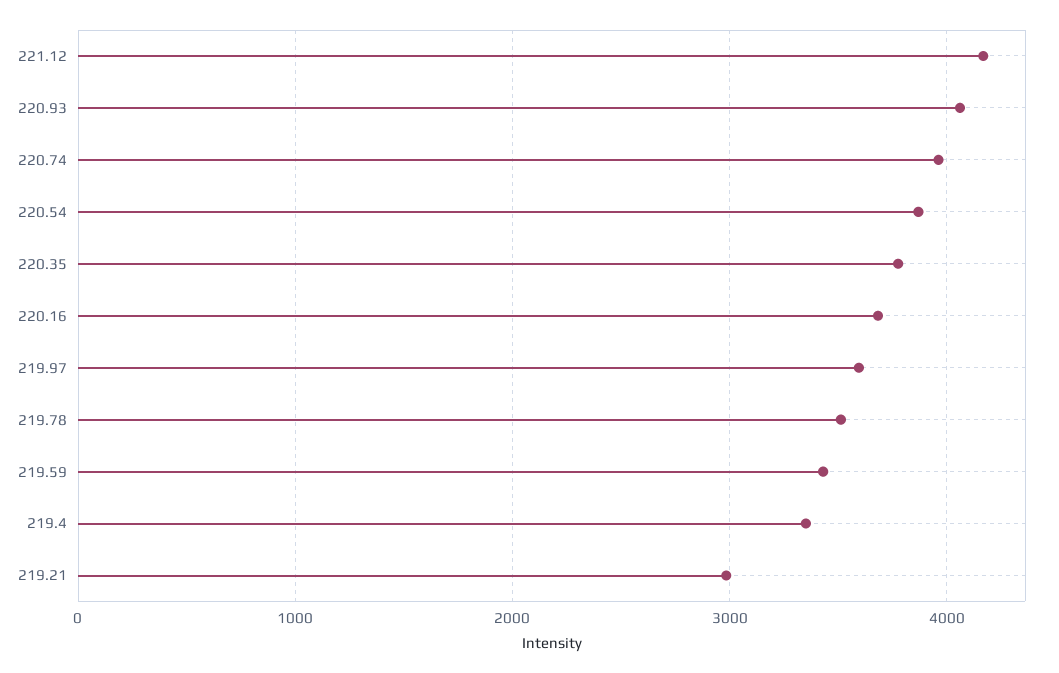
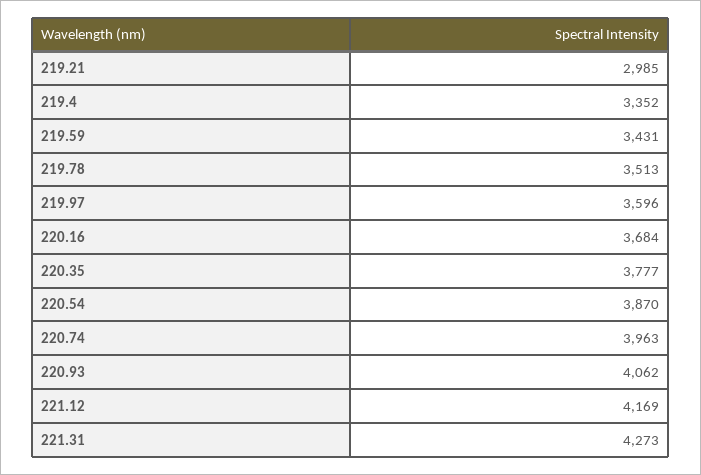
221.31: none -> 4273

